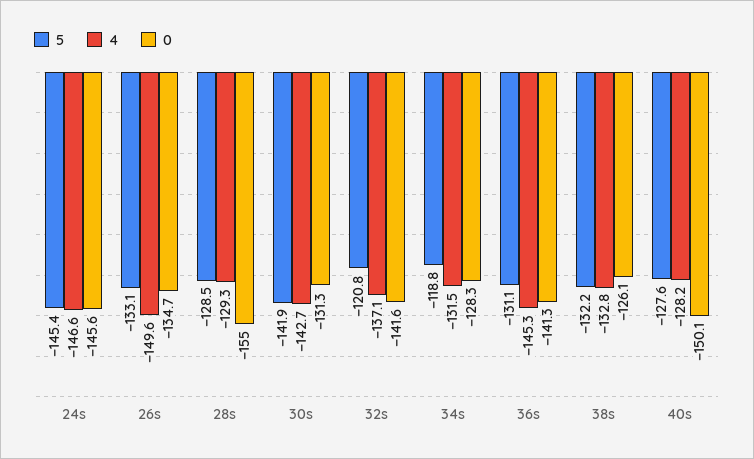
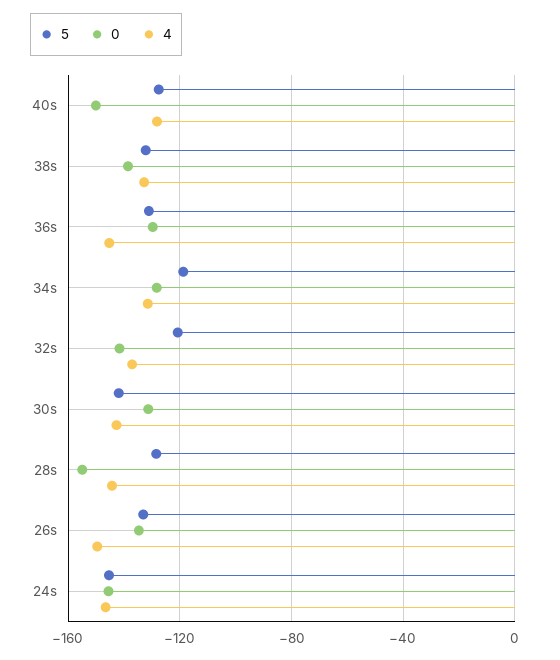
4, 28s: -129.3 -> -145
0, 36s: -141.3 -> -130
0, 38s: -126.1 -> -140

